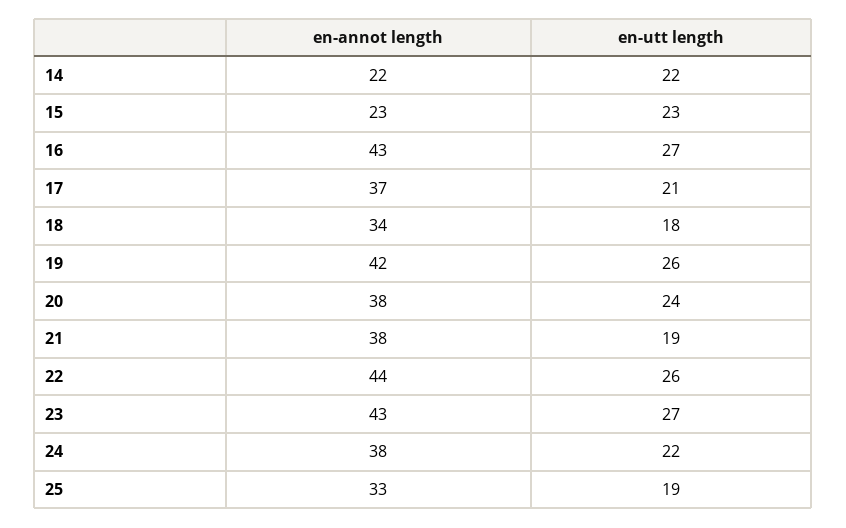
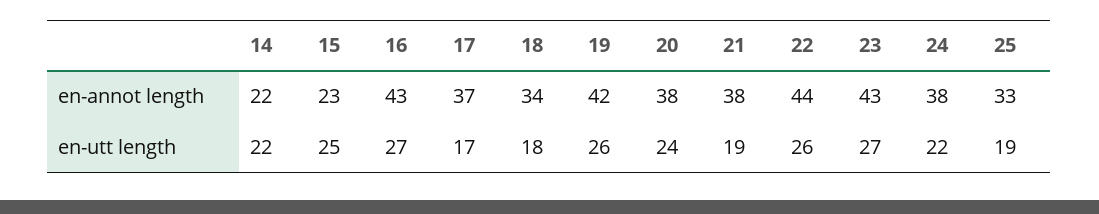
en-utt length, 15: 23 -> 25
en-utt length, 17: 21 -> 17

